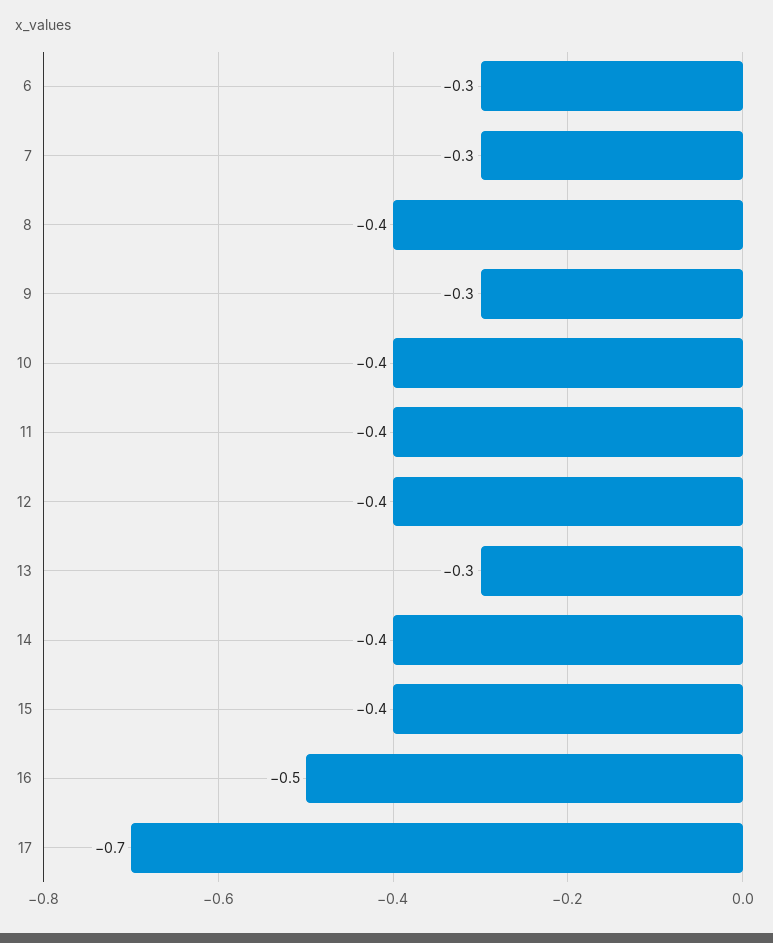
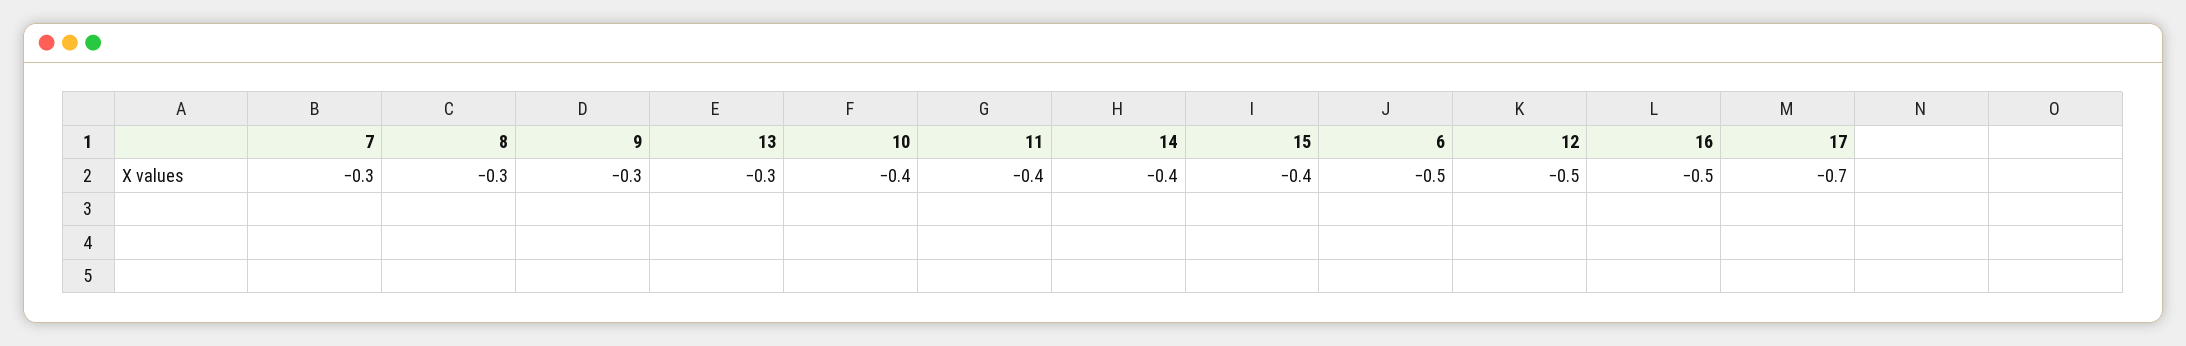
6: -0.3 -> -0.5
8: -0.4 -> -0.3
12: -0.4 -> -0.5

